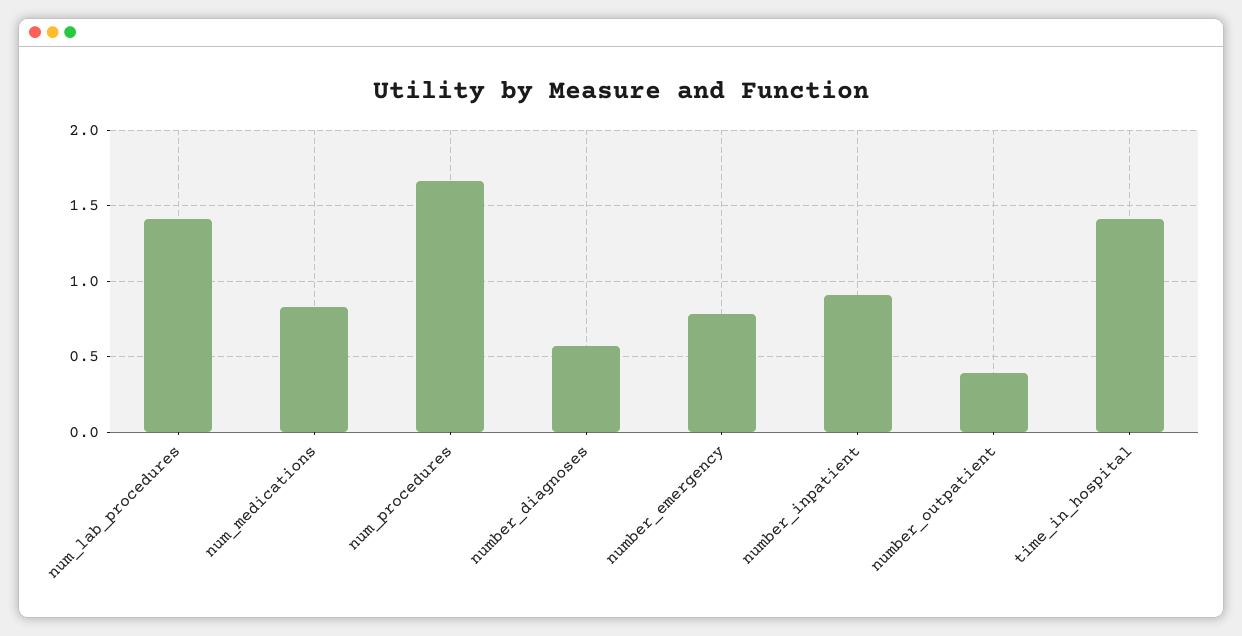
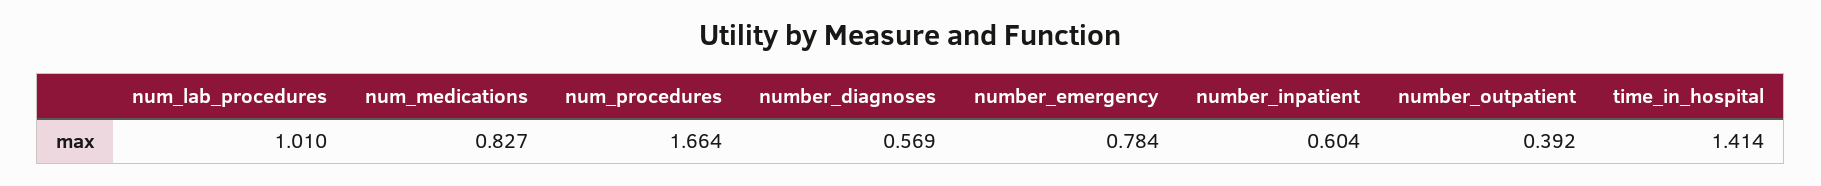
num_lab_procedures: 1.4 -> 1.01
number_inpatient: 0.9 -> 0.604

